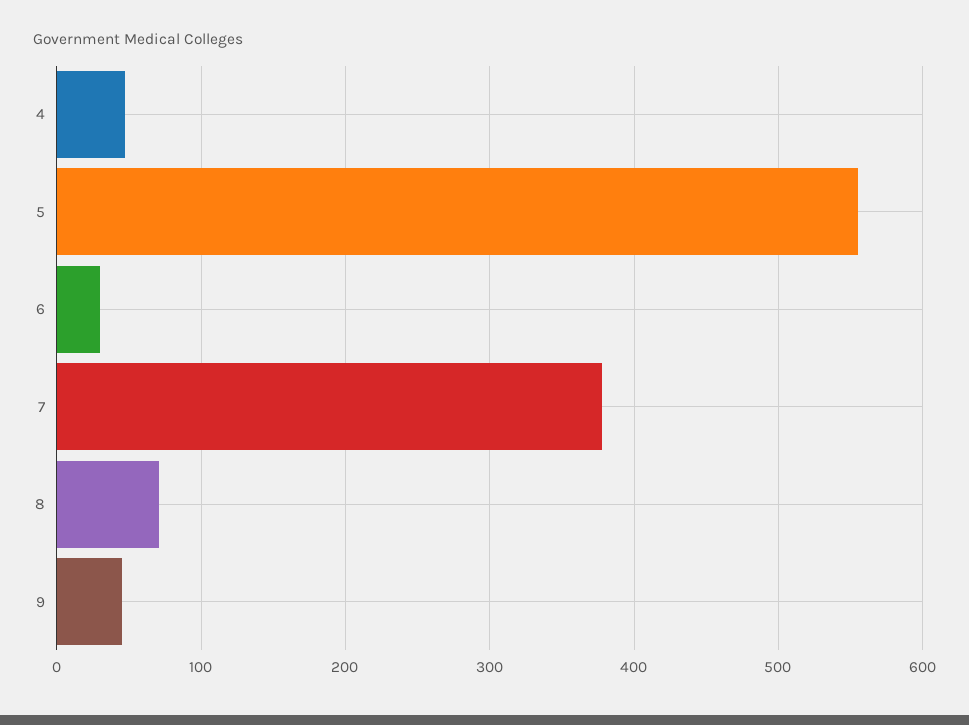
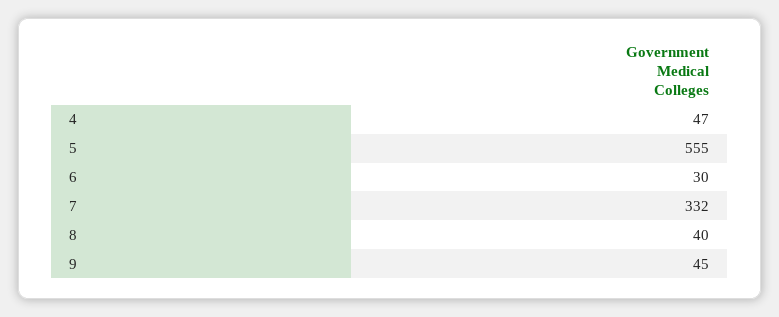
7: 380 -> 332
8: 70 -> 40

